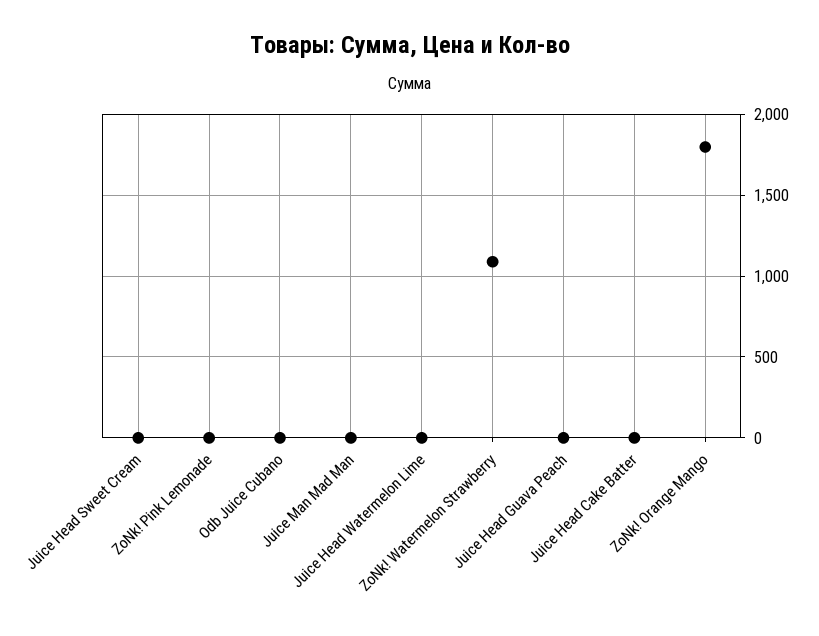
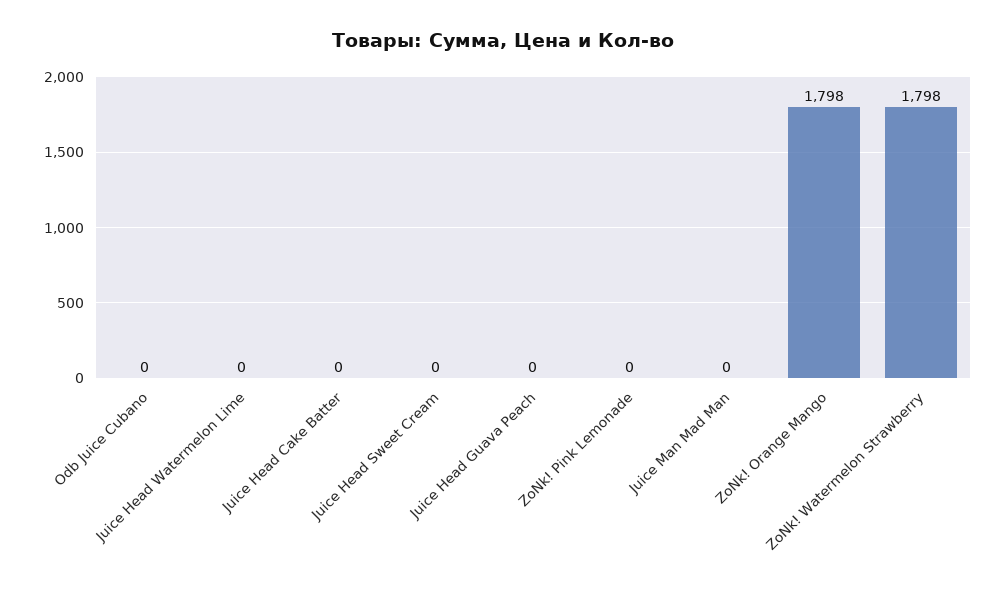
ZoNk! Watermelon Strawberry: 1100 -> 1798

